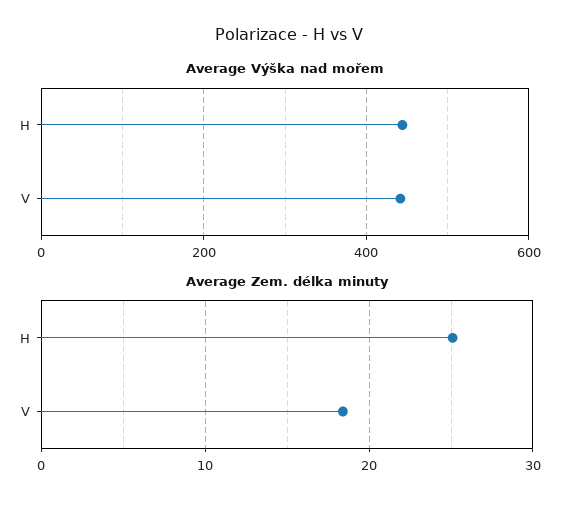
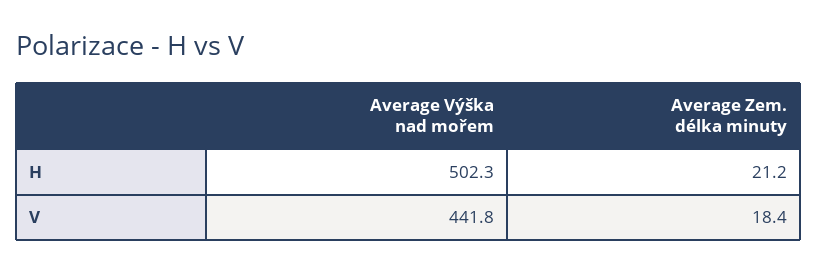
Average Výška nad mořem, H: 440 -> 502.3
Average Zem. délka minuty, H: 25 -> 21.2

